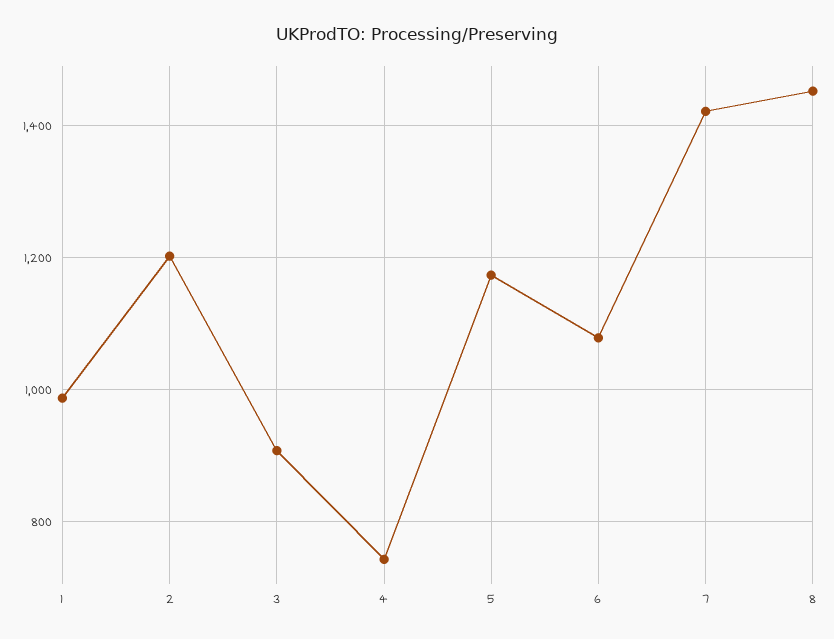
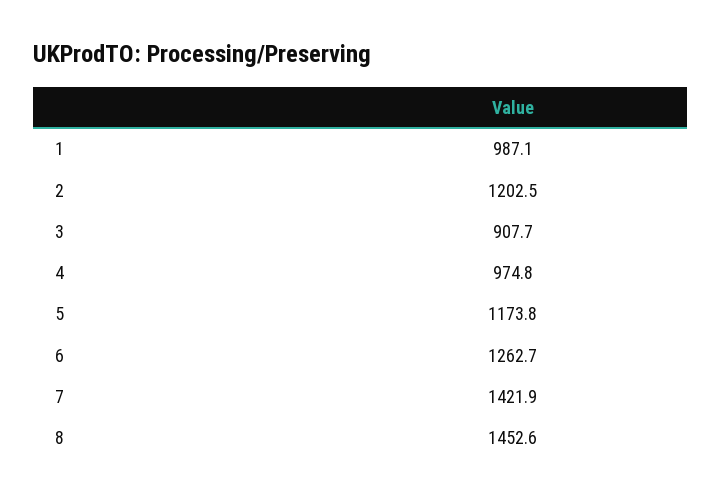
4: 740 -> 974.8
6: 1080 -> 1262.7

